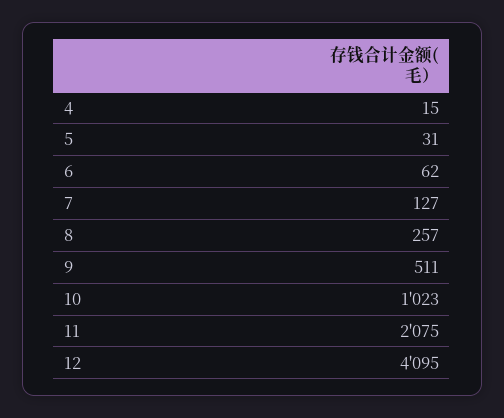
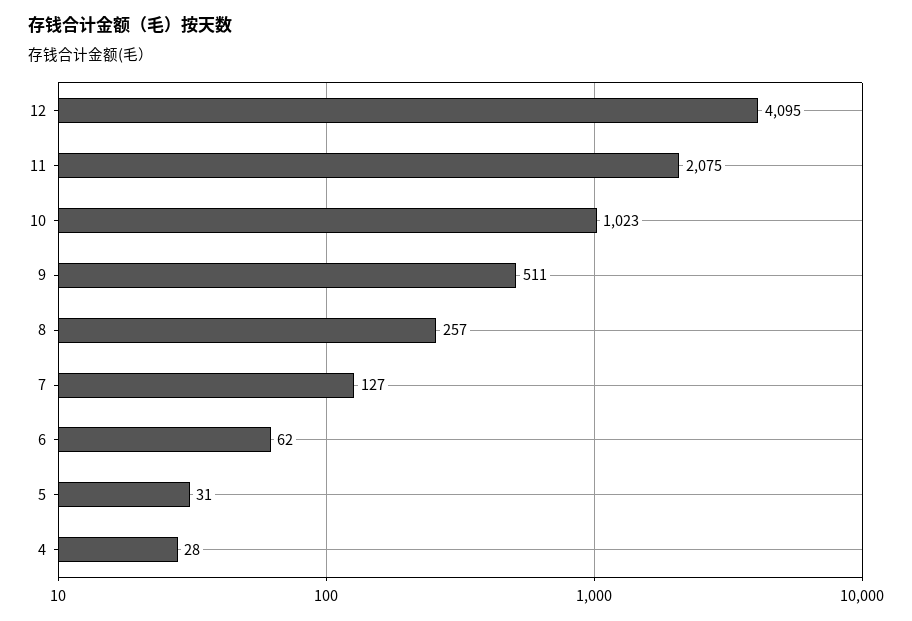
4: 15 -> 28

